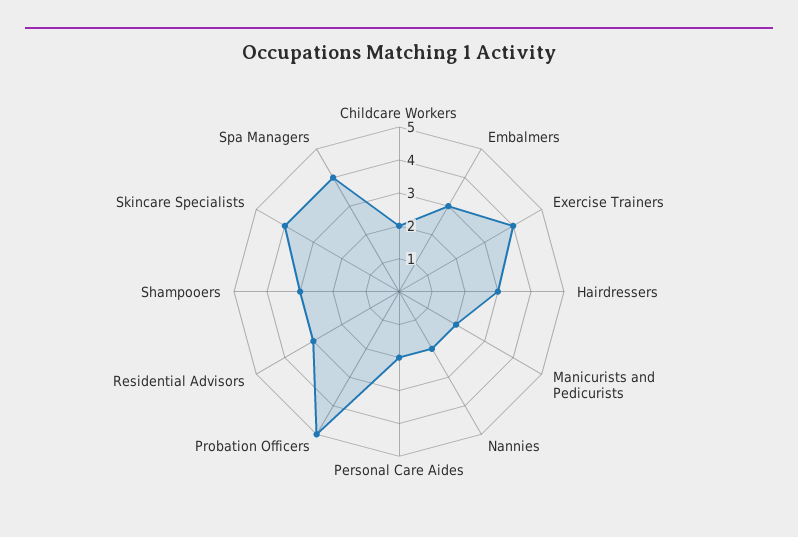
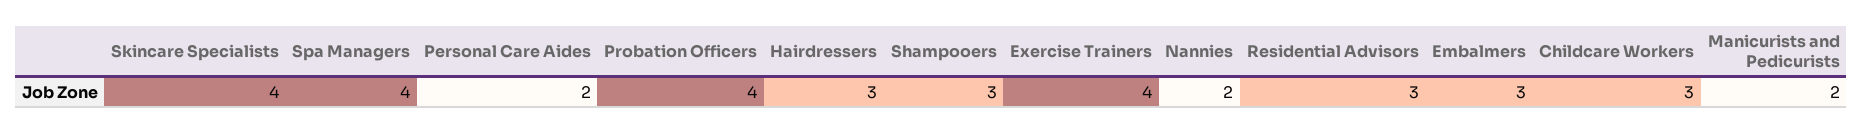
Childcare Workers: 2 -> 3
Probation Officers: 5 -> 4

